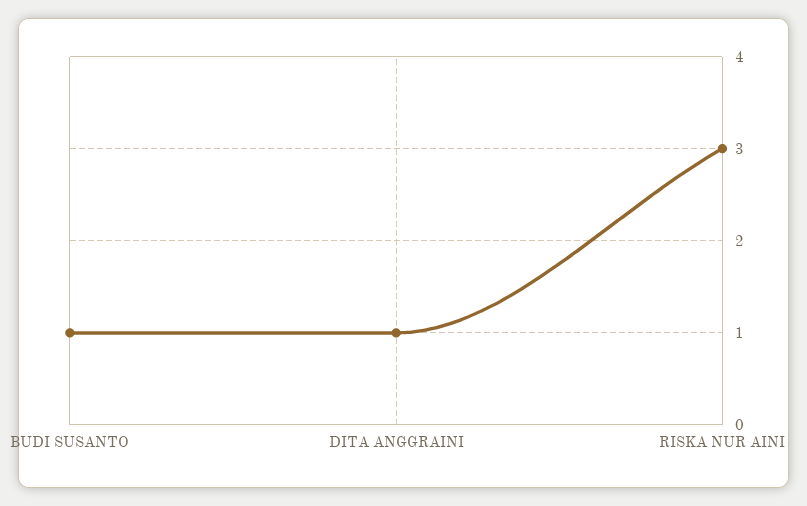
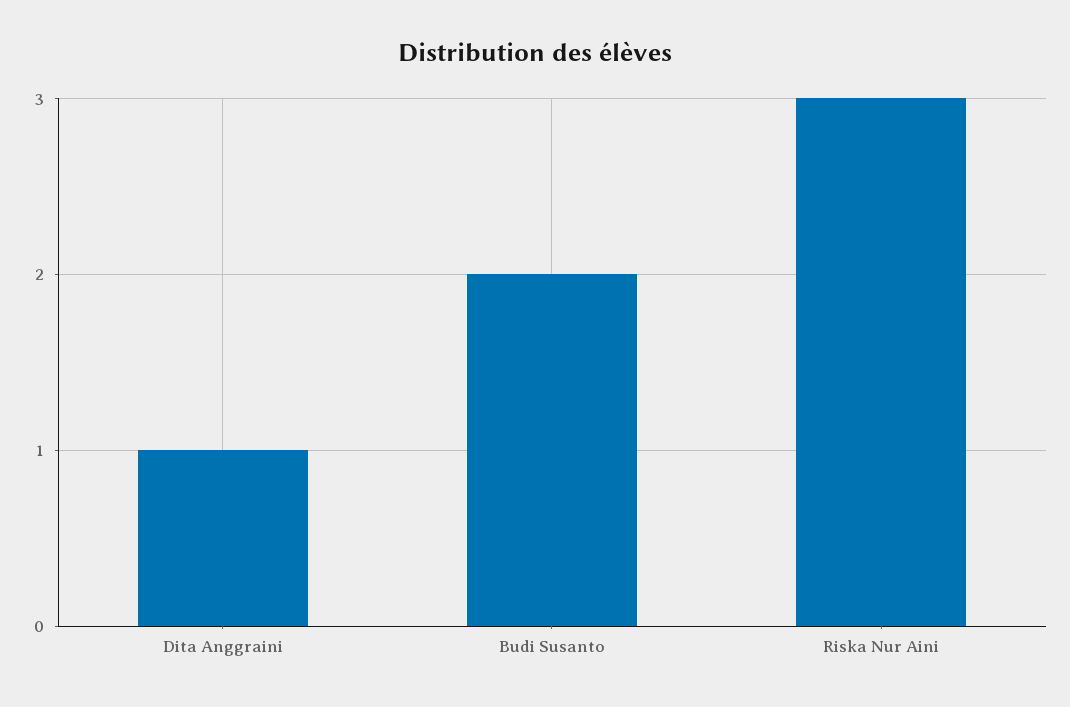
BUDI SUSANTO: 1 -> 2

